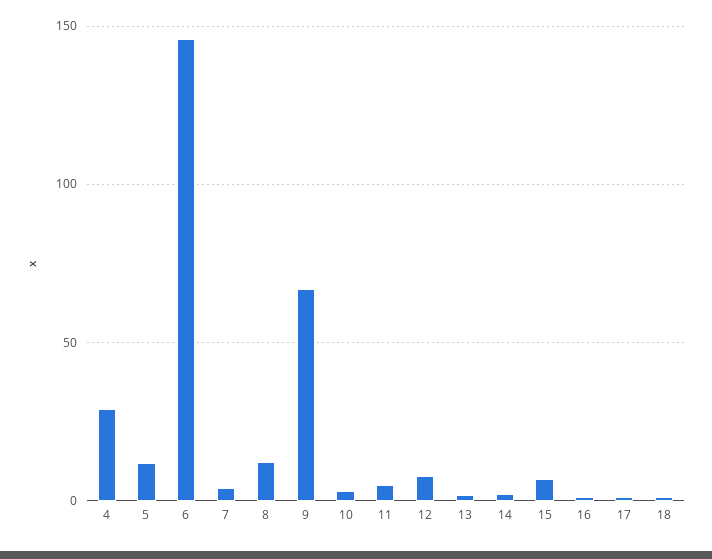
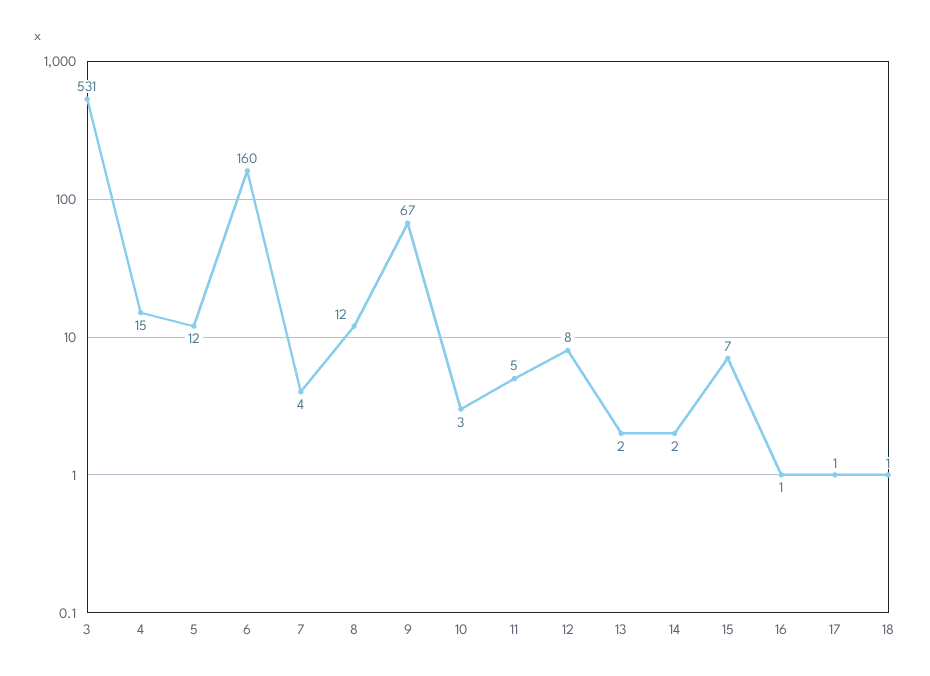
4: 30 -> 15
6: 145 -> 160
3: none -> 531

